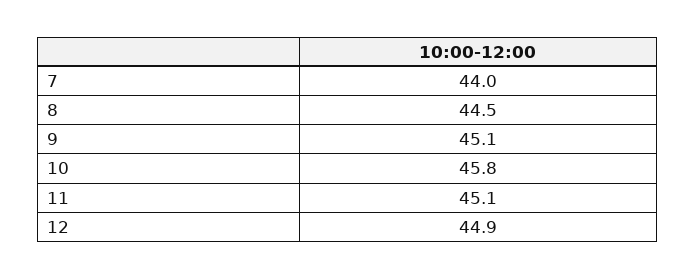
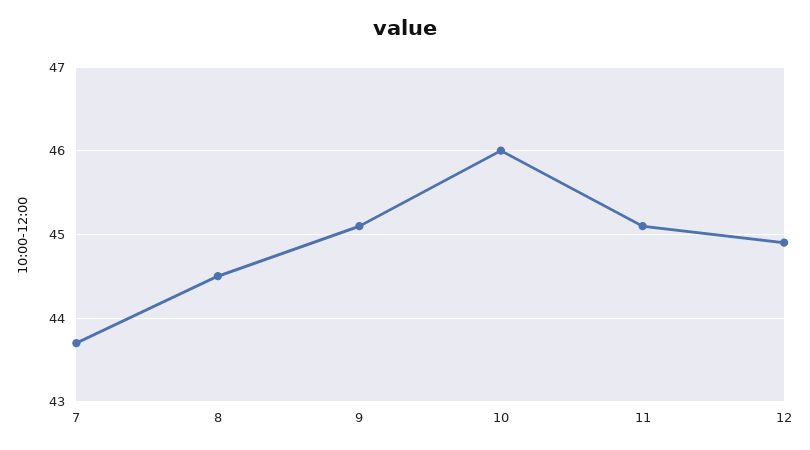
7: 44 -> 43.7
10: 45.8 -> 46

